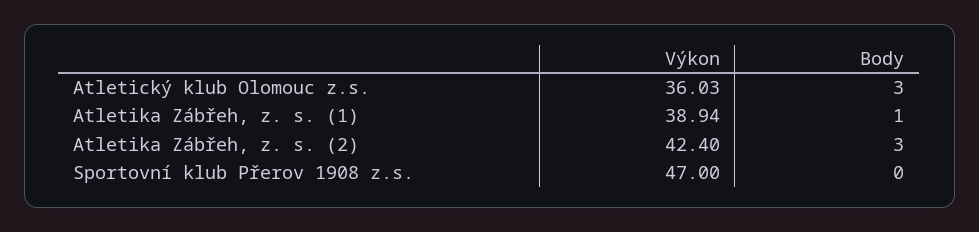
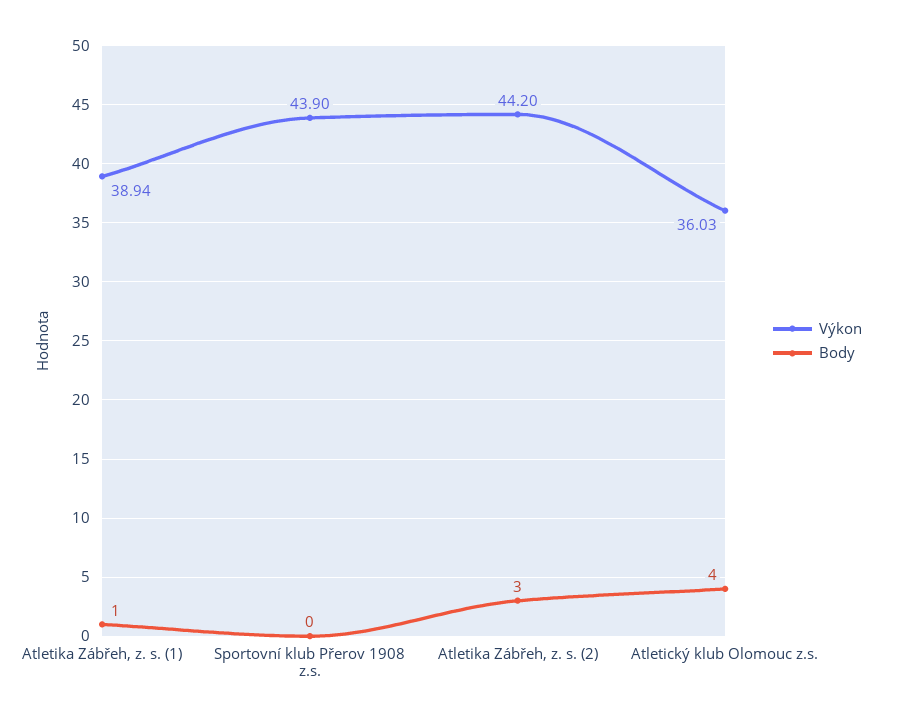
Body, Atletický klub Olomouc z.s.: 3 -> 4
Výkon, Atletika Zábřeh, z. s. (2): 42.4 -> 44.2
Výkon, Sportovní klub Přerov 1908 z.s.: 47 -> 43.9

